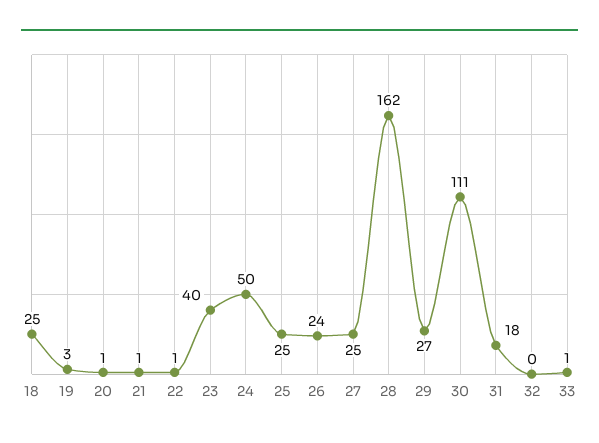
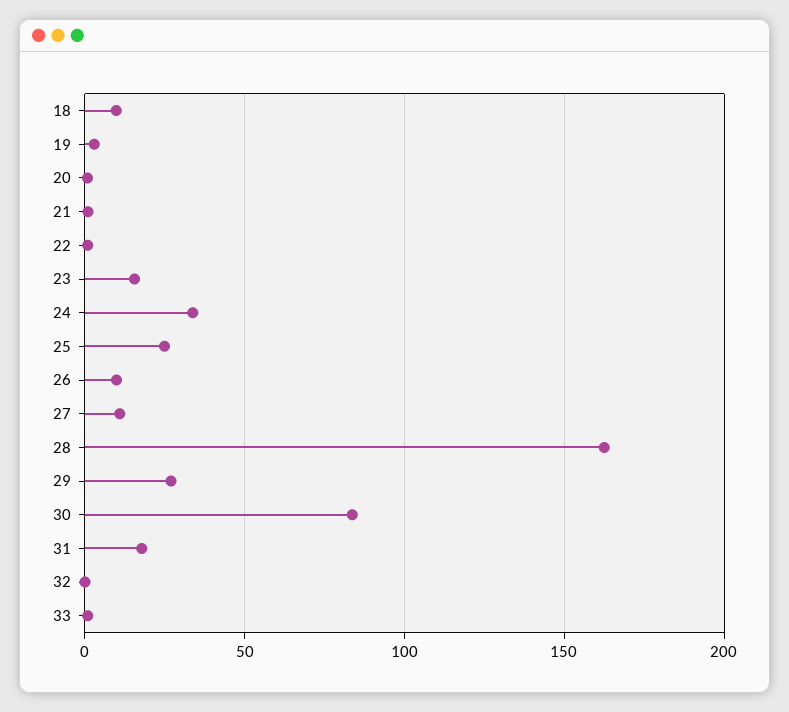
18: 25 -> 10
23: 40 -> 15
24: 50 -> 35
26: 24 -> 10
27: 25 -> 10
30: 111 -> 85

